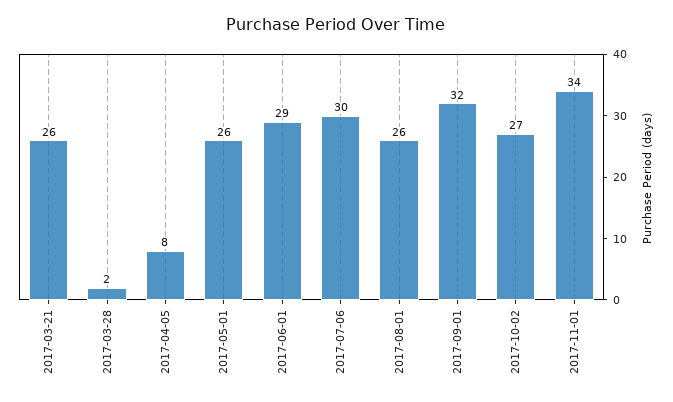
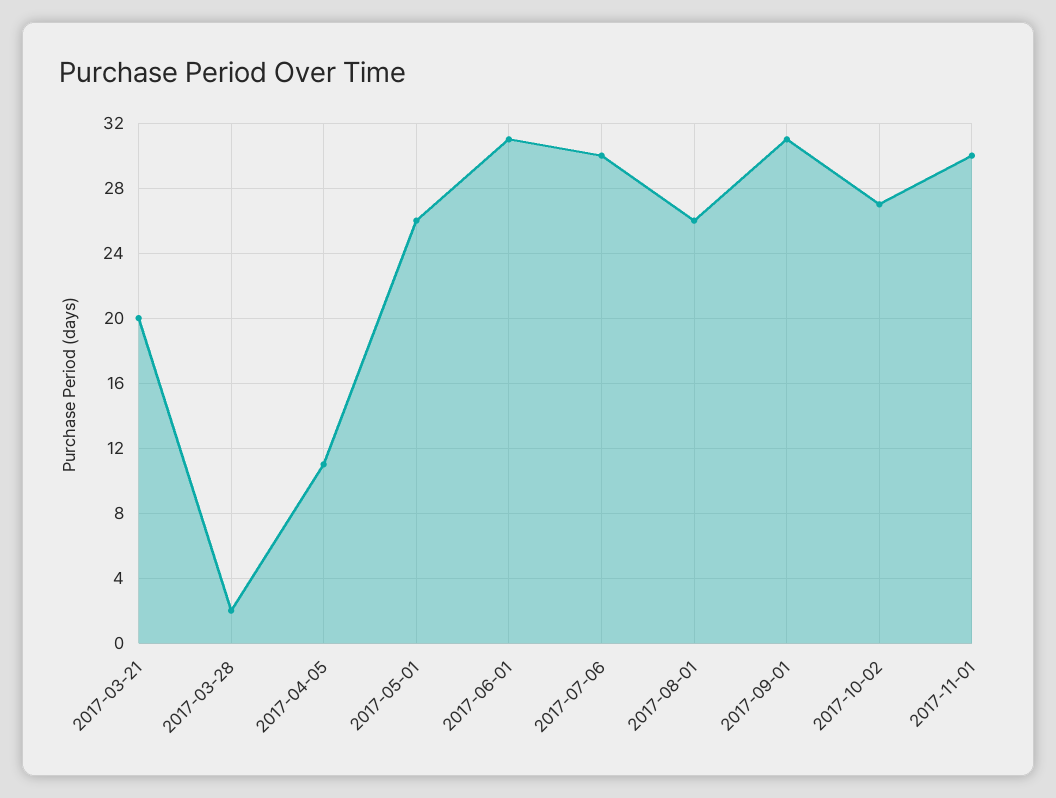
2017-03-21: 26 -> 20
2017-04-05: 8 -> 11
2017-06-01: 29 -> 31
2017-09-01: 32 -> 31
2017-11-01: 34 -> 30

